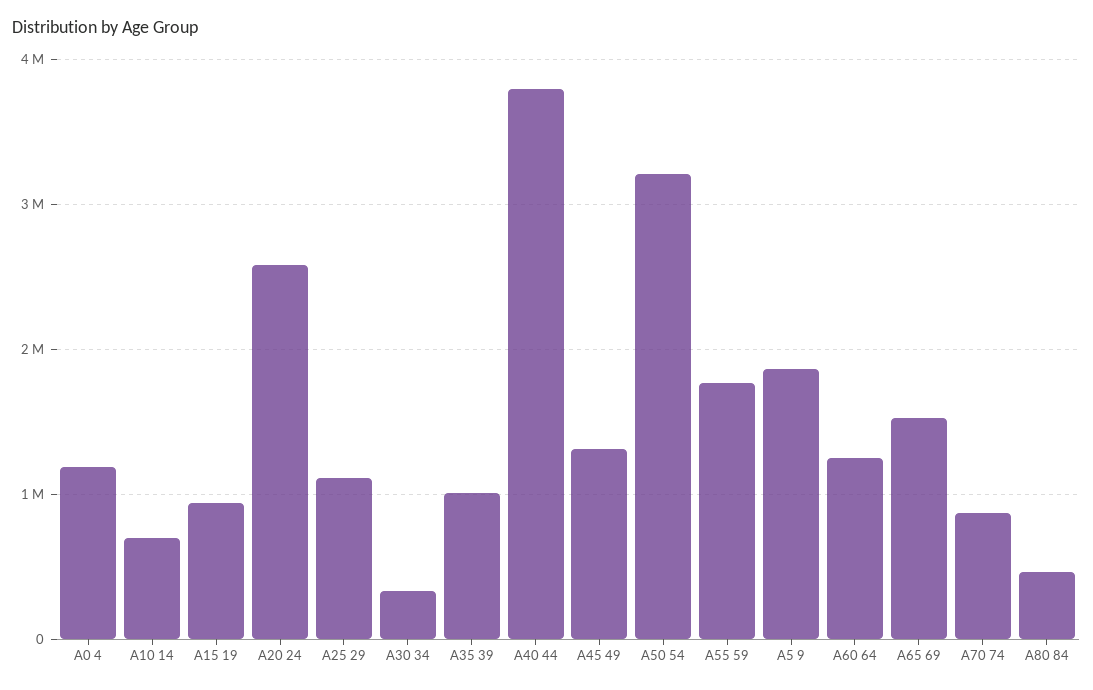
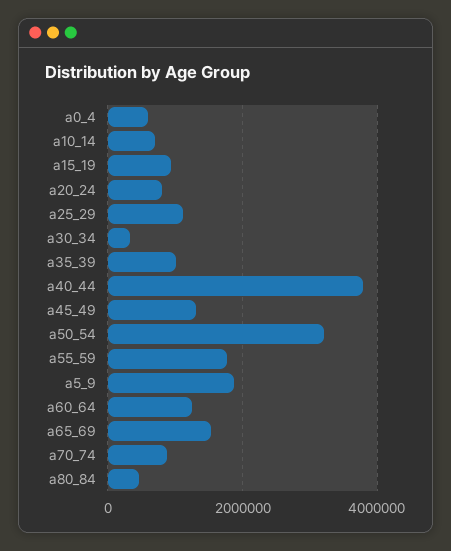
A0 4: 1200000 -> 600000
A20 24: 2600000 -> 800000

